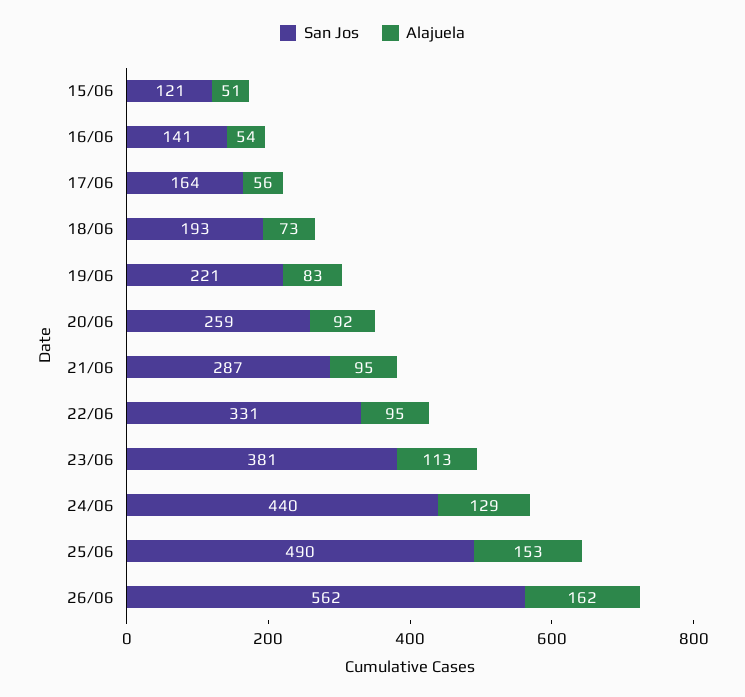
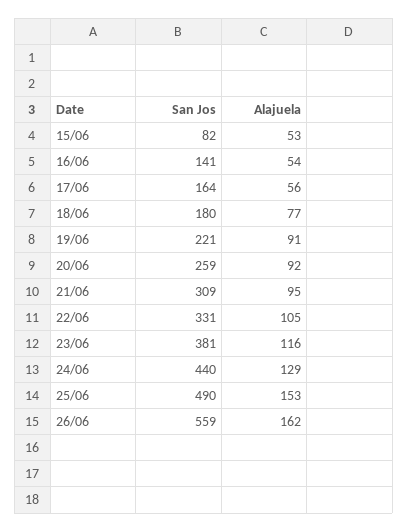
San Jos, 15/06: 121 -> 82
Alajuela, 15/06: 51 -> 53
San Jos, 18/06: 193 -> 180
Alajuela, 18/06: 73 -> 77
Alajuela, 19/06: 83 -> 91
San Jos, 21/06: 287 -> 309
Alajuela, 22/06: 95 -> 105
Alajuela, 23/06: 113 -> 116
San Jos, 26/06: 562 -> 559

